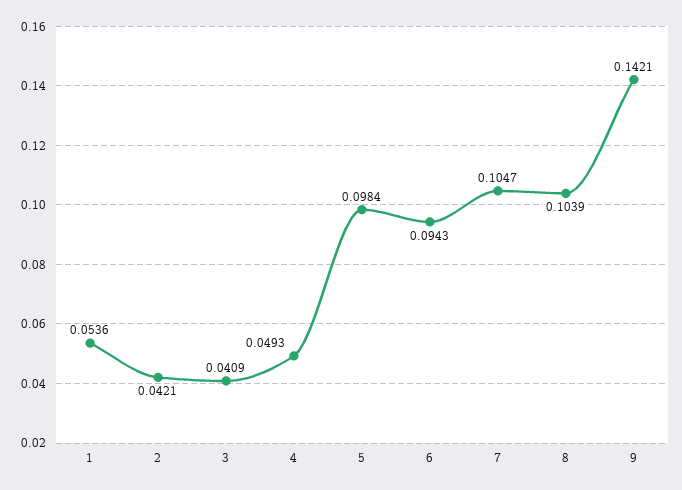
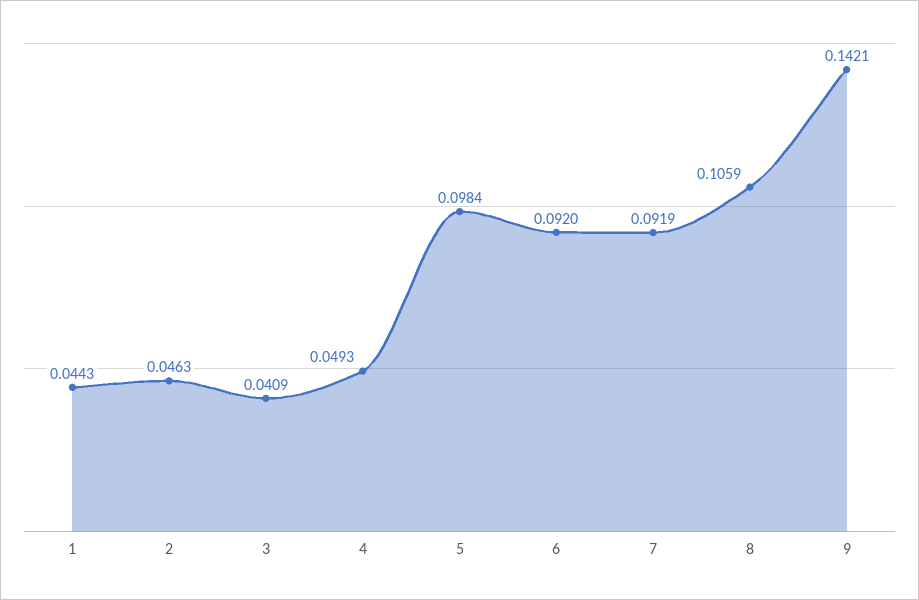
1: 0.0536 -> 0.0443
2: 0.0421 -> 0.0463
6: 0.0943 -> 0.092
7: 0.1047 -> 0.0919
8: 0.1039 -> 0.1059

